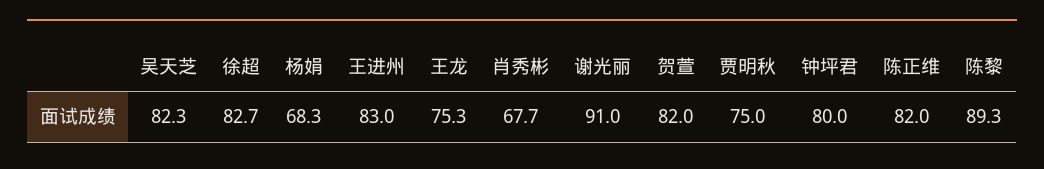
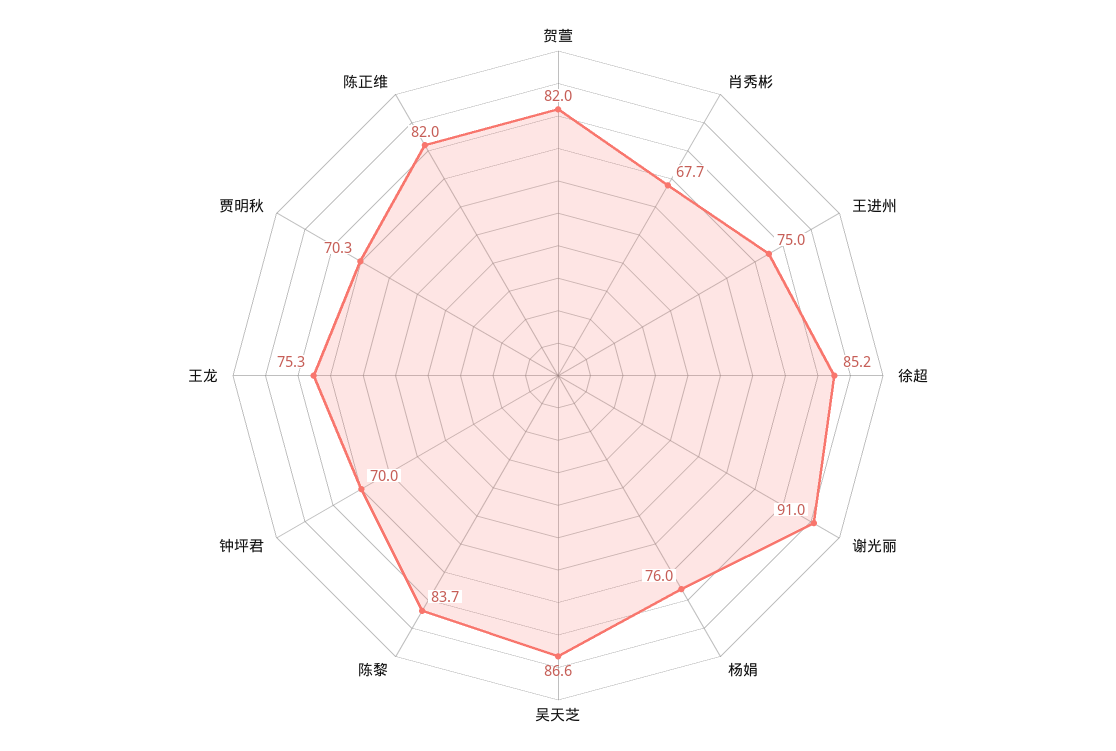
吴天芝: 82.3 -> 86.6
徐超: 82.7 -> 85.2
杨娟: 68.3 -> 76
王进州: 83 -> 75
贾明秋: 75 -> 70.3
钟坪君: 80 -> 70
陈黎: 89.3 -> 83.7

